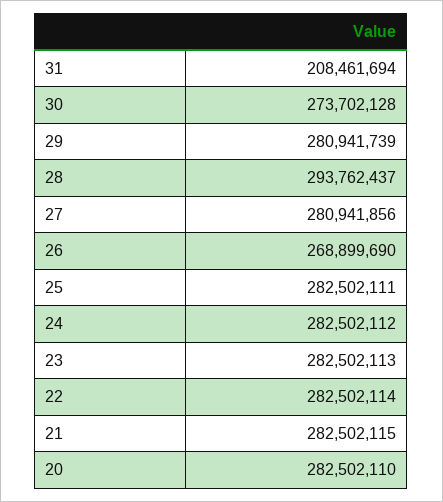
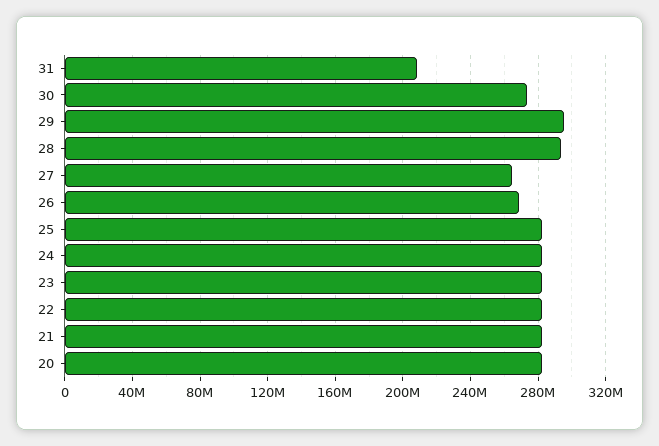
29: 280941739 -> 295000000
27: 280941856 -> 265000000

